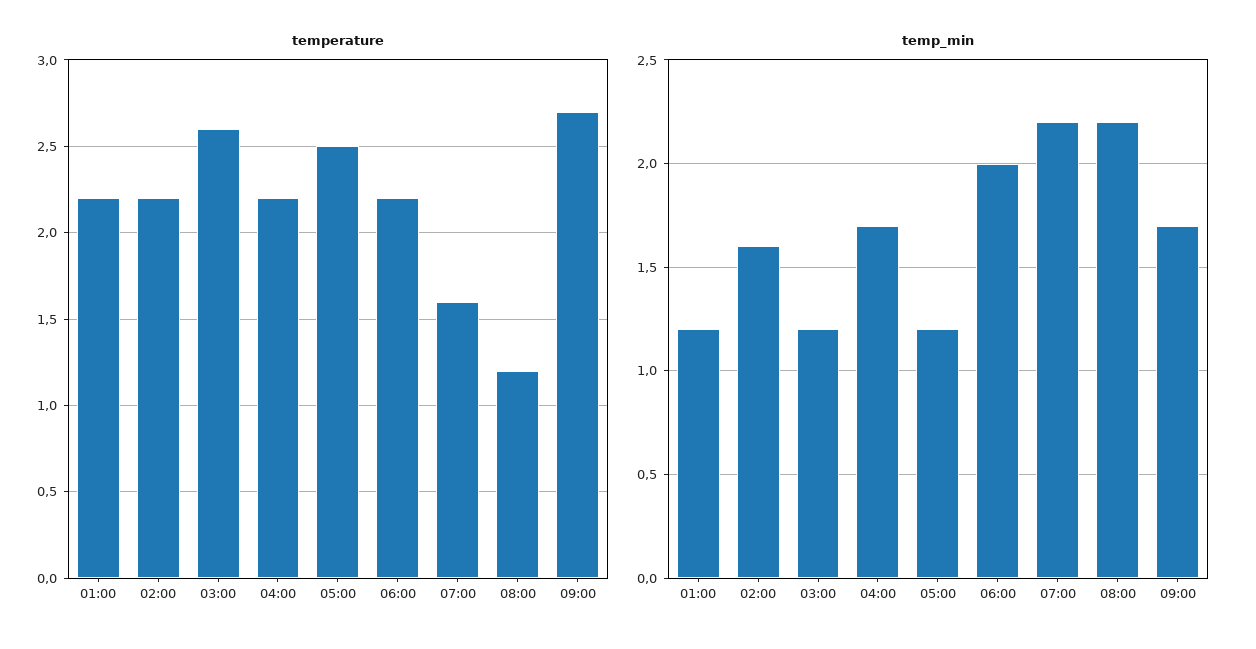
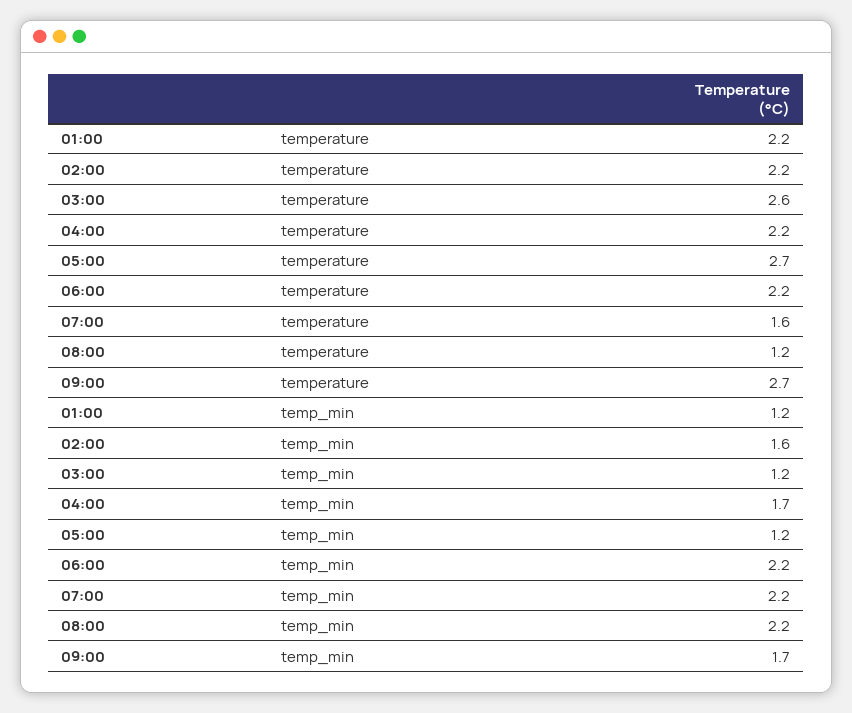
temperature, 05:00: 2.5 -> 2.7
temp_min, 06:00: 2 -> 2.2

